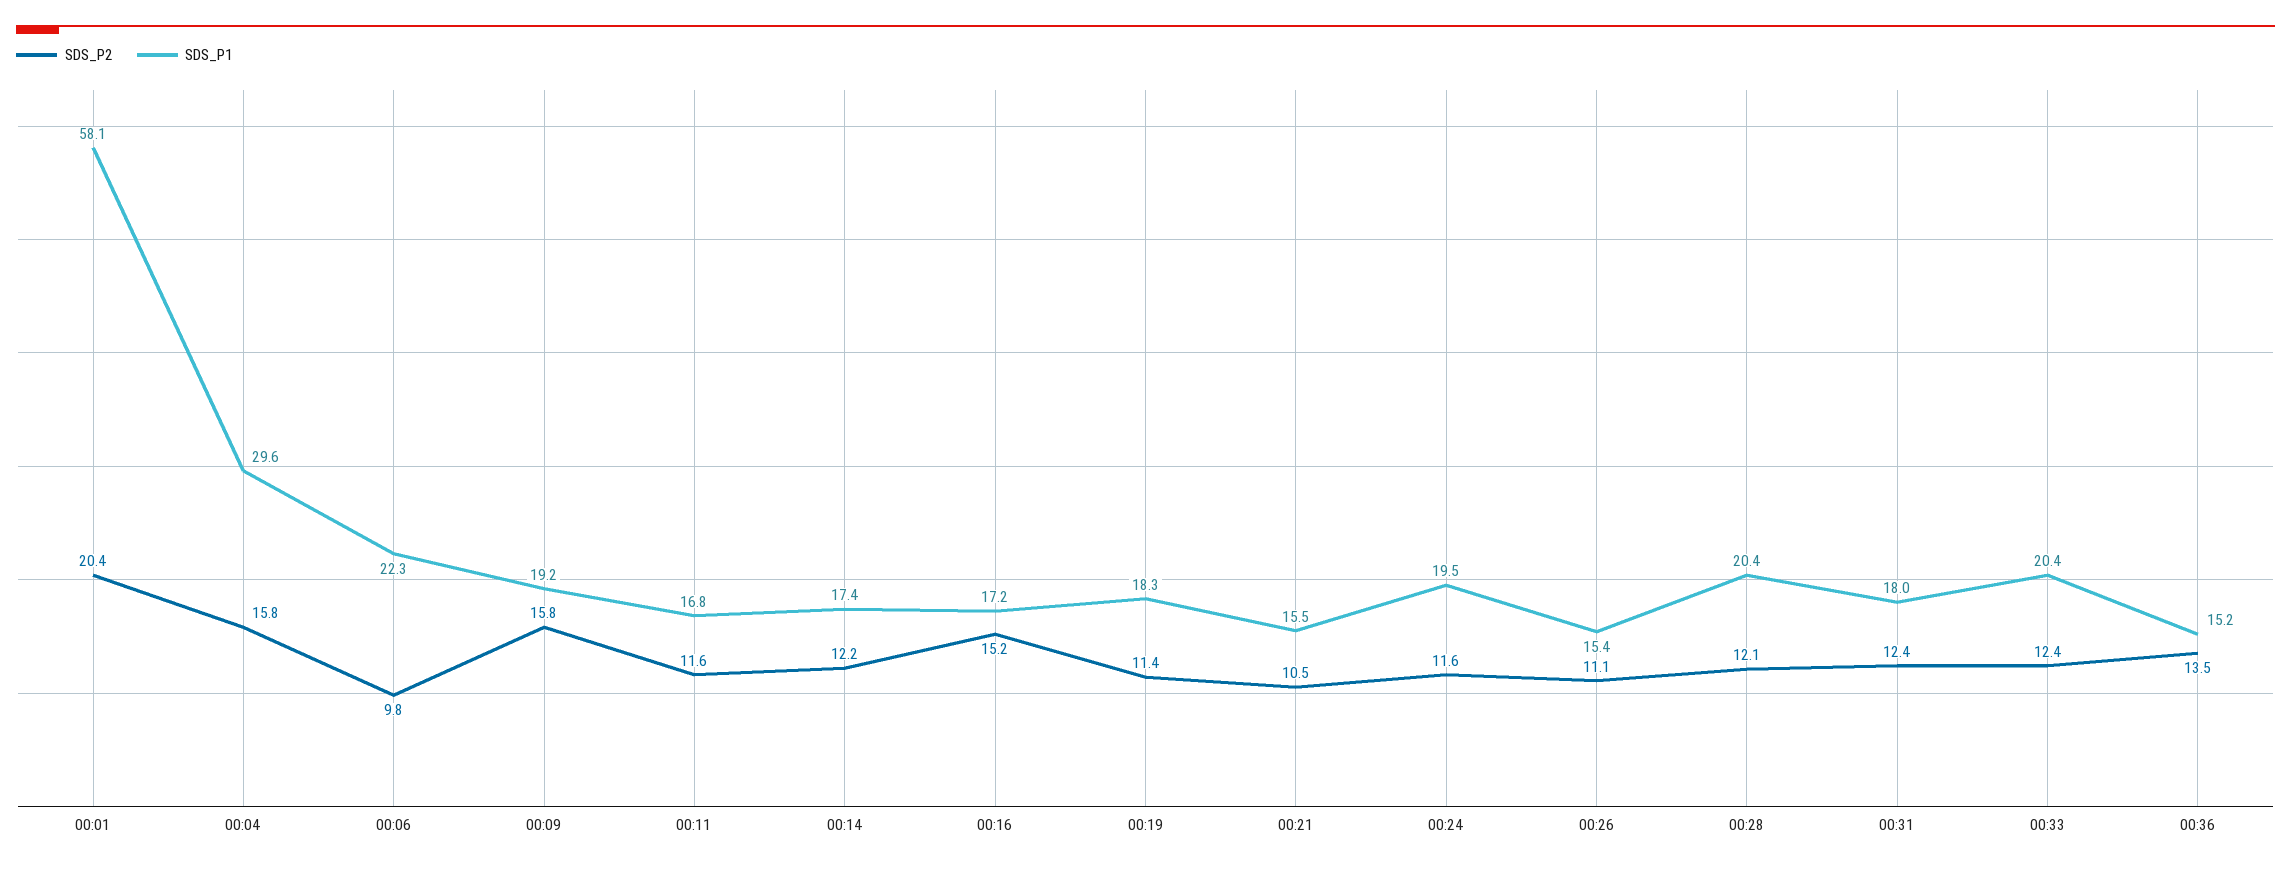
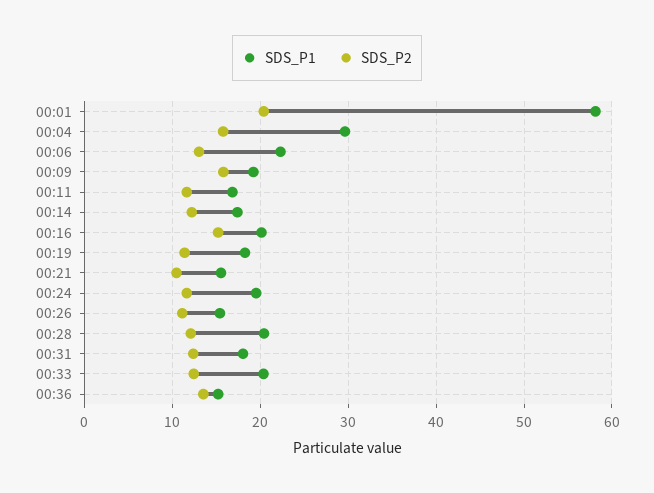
SDS_P2, 00:06: 9.8 -> 13
SDS_P1, 00:16: 17.2 -> 20

